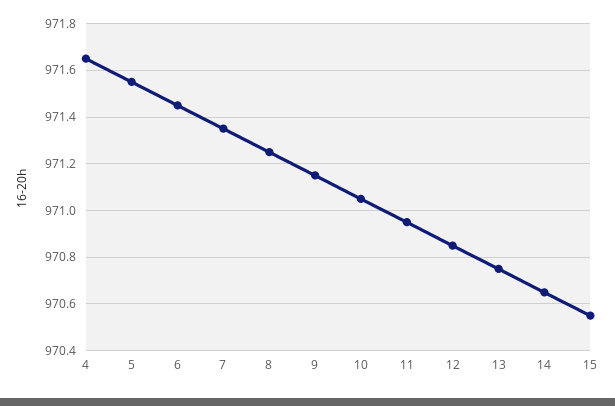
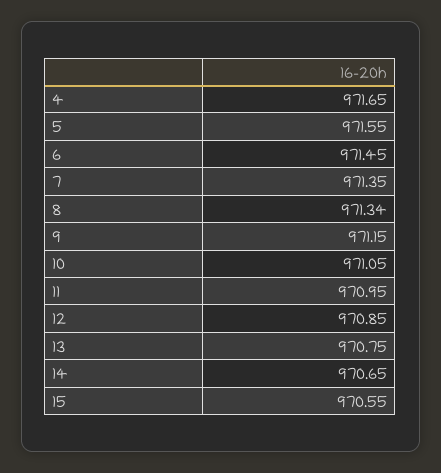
8: 971.25 -> 971.34

